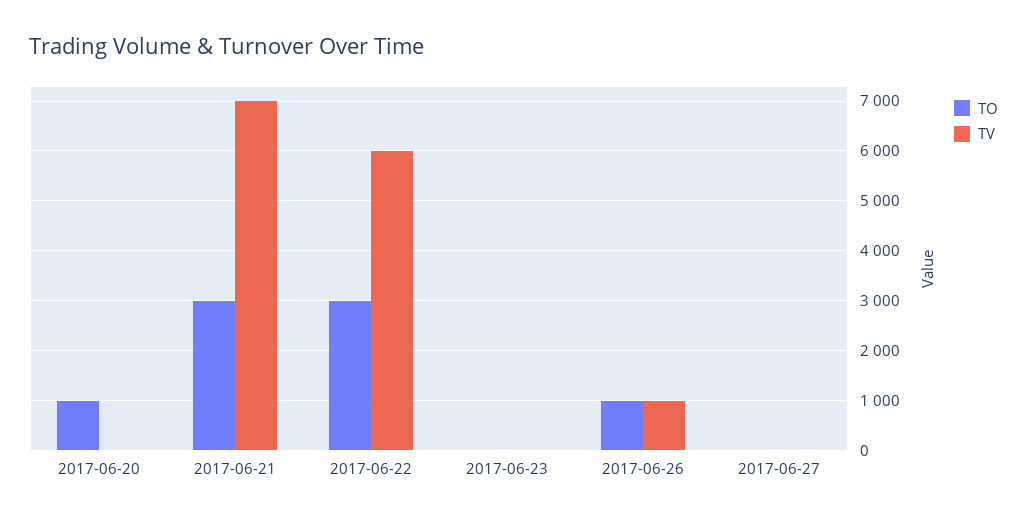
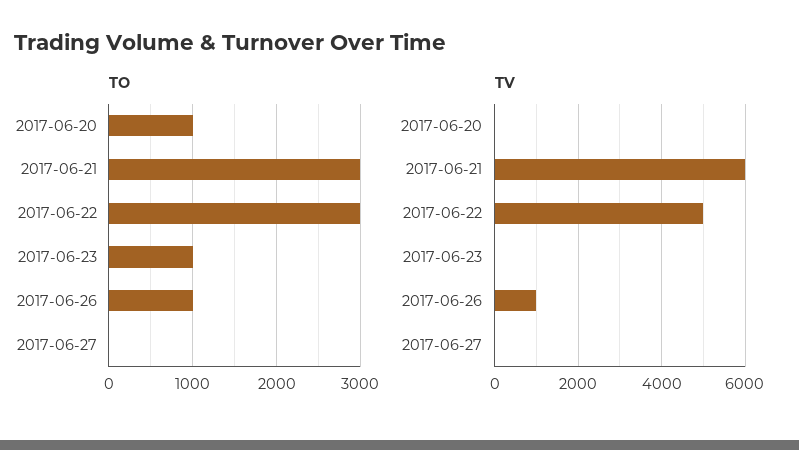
TV, 2017-06-21: 7000 -> 6000
TV, 2017-06-22: 6000 -> 5000
TO, 2017-06-23: 0 -> 1000

